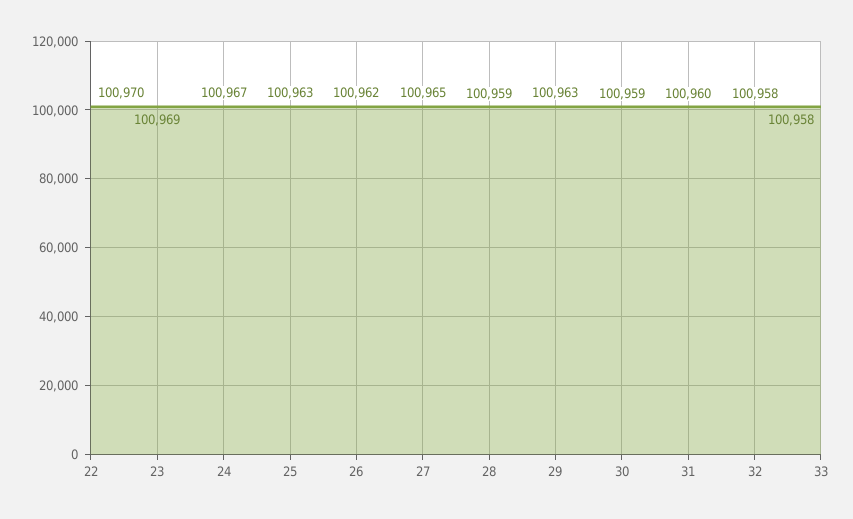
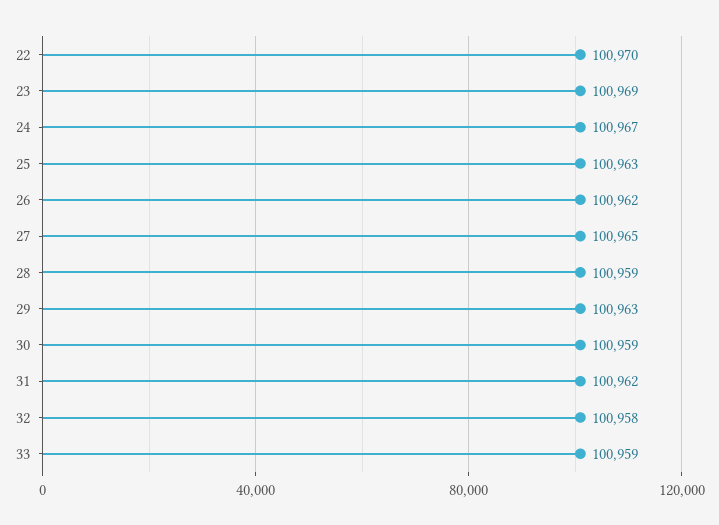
31: 100960 -> 100962
33: 100958 -> 100959

